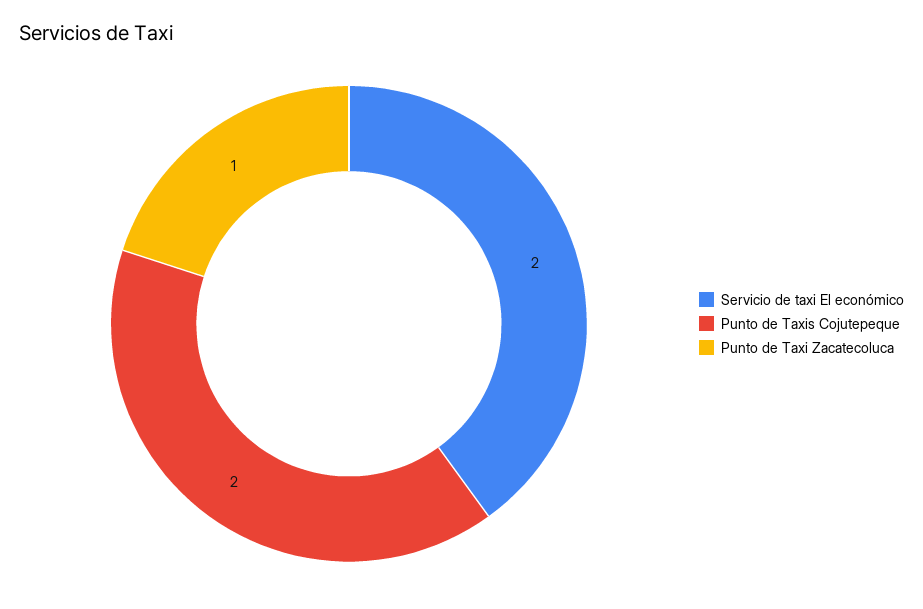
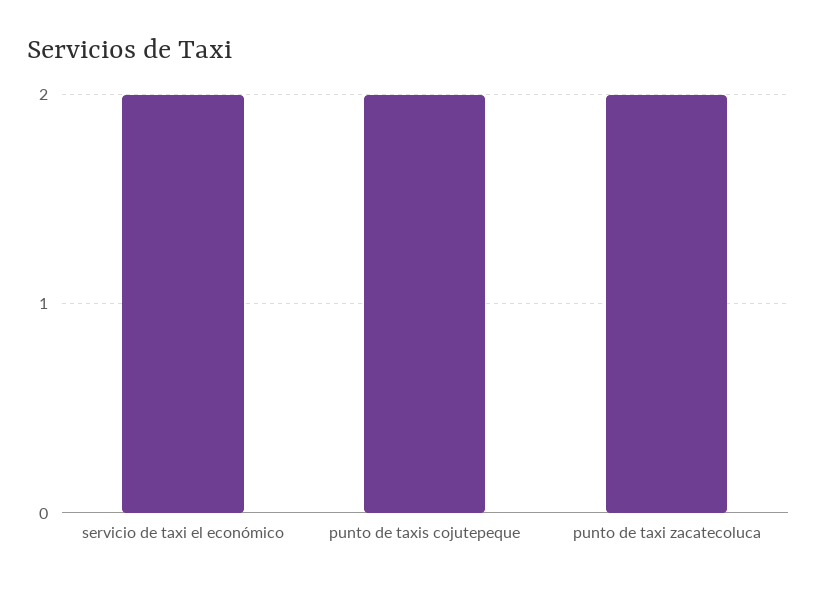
Punto de Taxi Zacatecoluca: 1 -> 2

